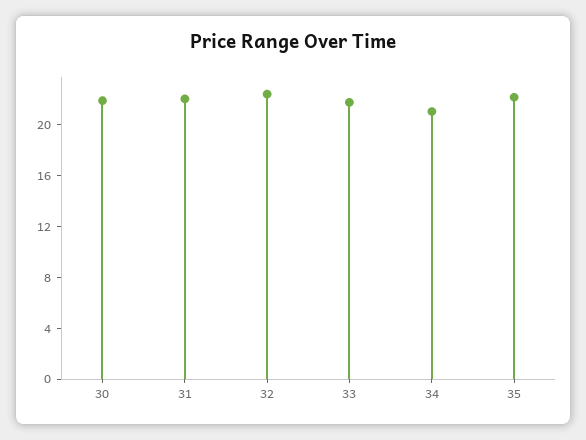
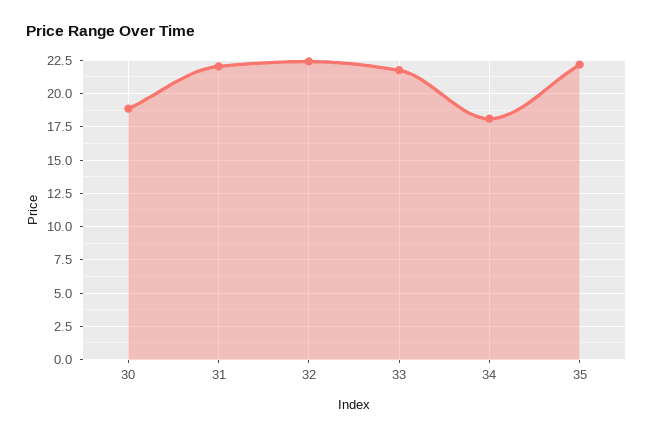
30: 22 -> 19
34: 21 -> 18

